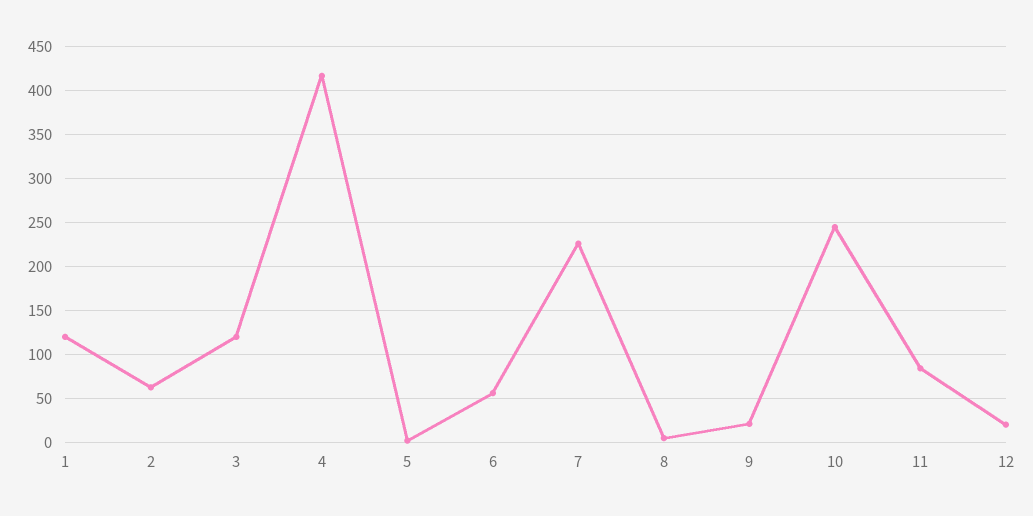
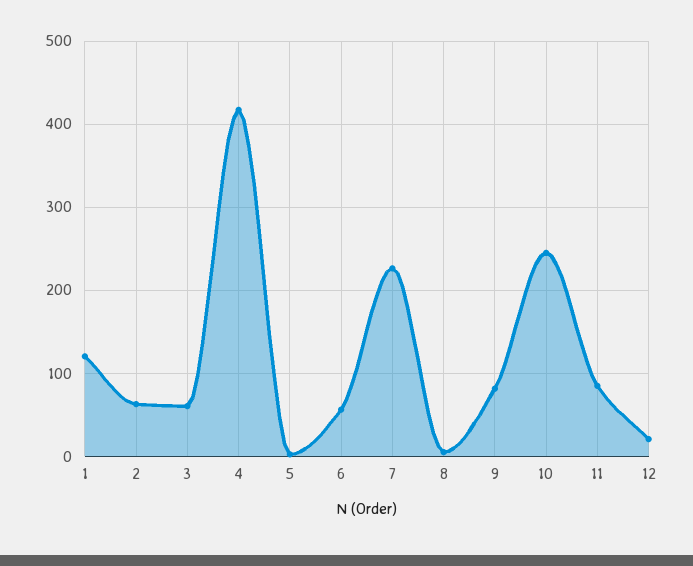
3: 120 -> 60
9: 20 -> 80

